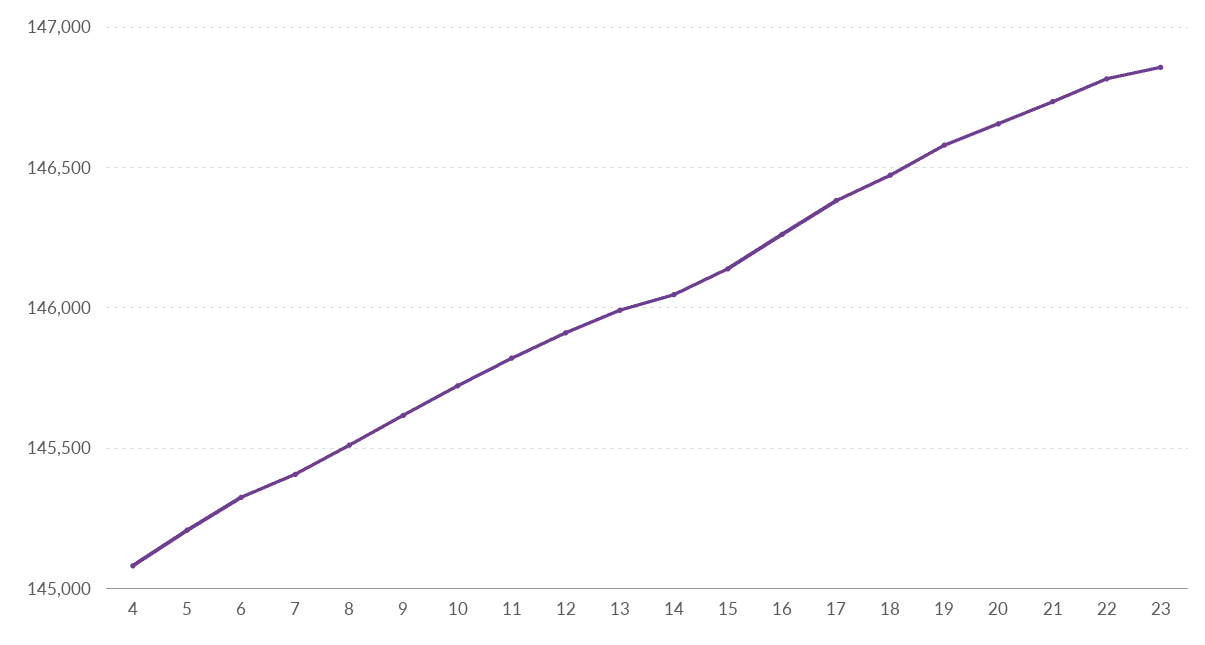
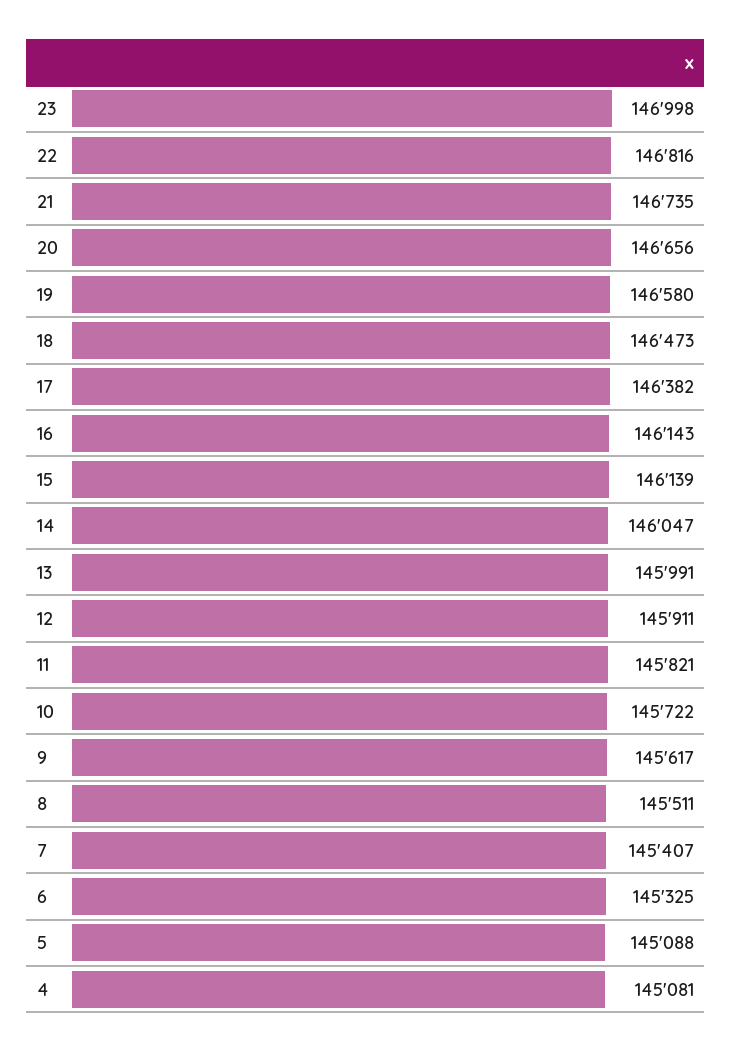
5: 145200 -> 145088
16: 146250 -> 146143
23: 146850 -> 146998

